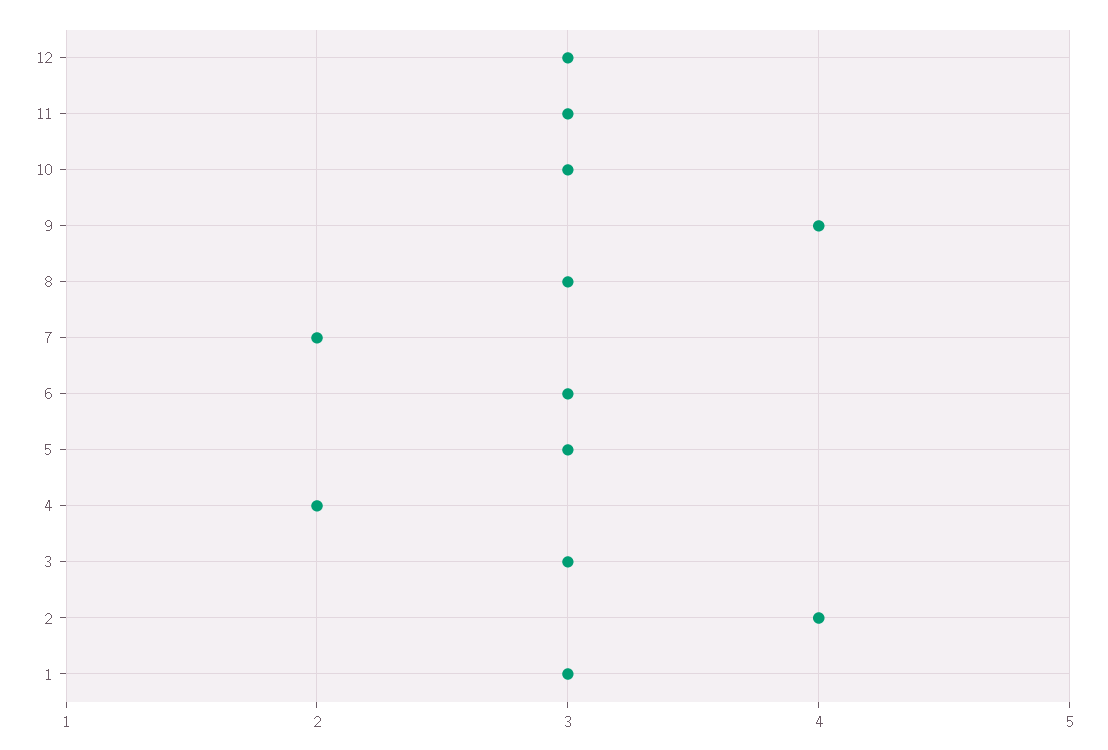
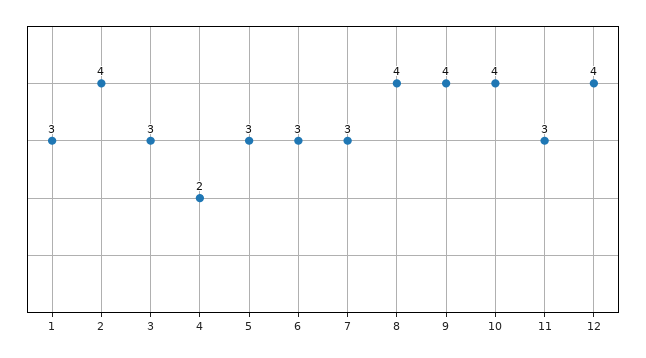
12: 3 -> 4
10: 3 -> 4
8: 3 -> 4
7: 2 -> 3

